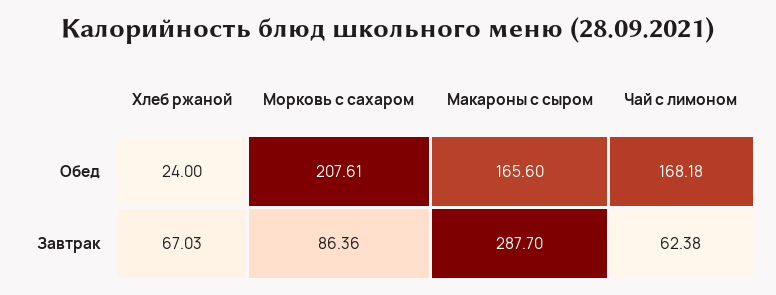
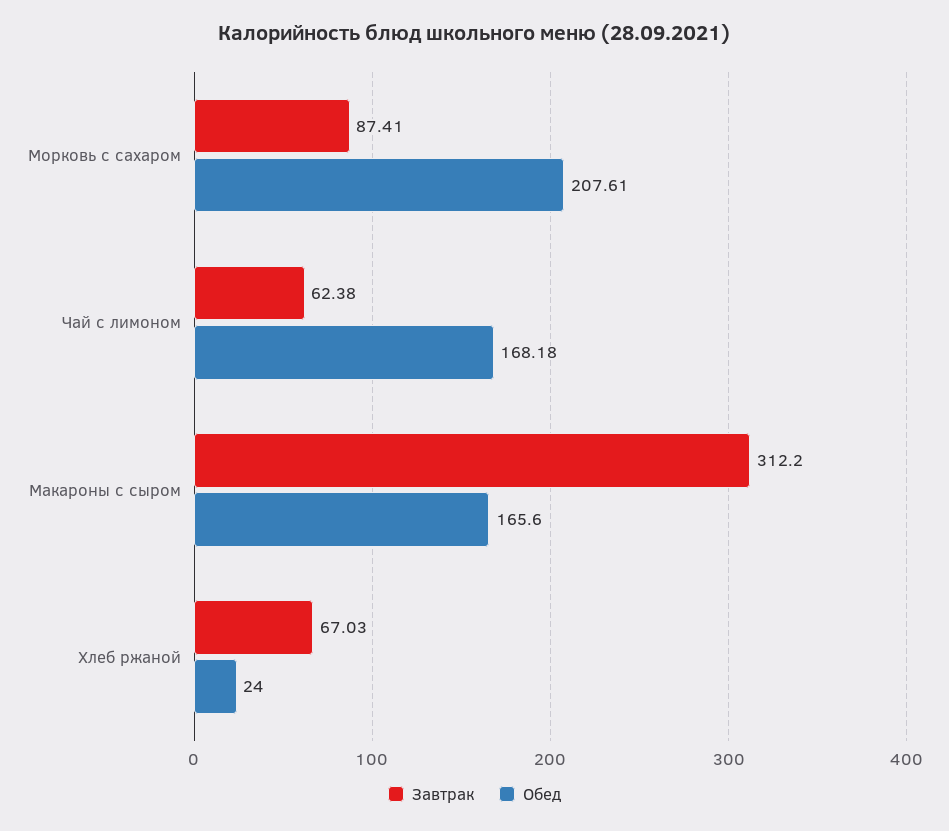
Завтрак, Морковь с сахаром: 86.36 -> 87.41
Завтрак, Макароны с сыром: 287.7 -> 312.2

